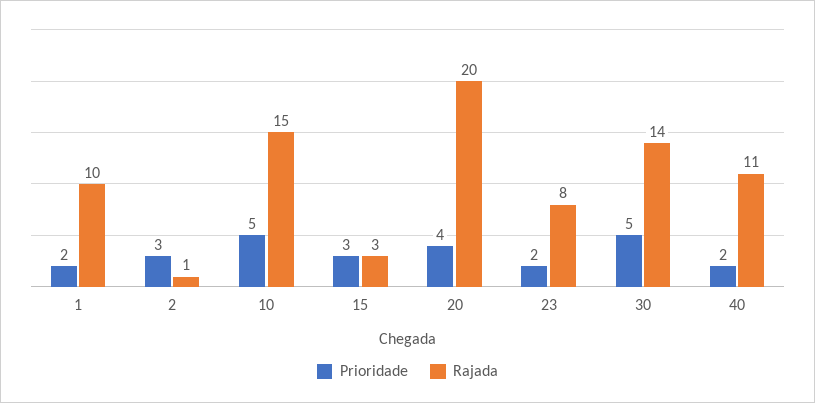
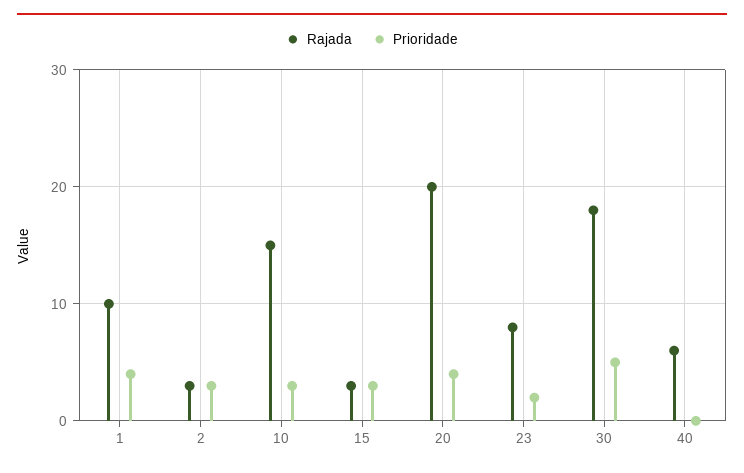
Prioridade, 1: 2 -> 4
Rajada, 2: 1 -> 3
Prioridade, 10: 5 -> 3
Rajada, 30: 14 -> 18
Prioridade, 40: 2 -> 0
Rajada, 40: 11 -> 6

